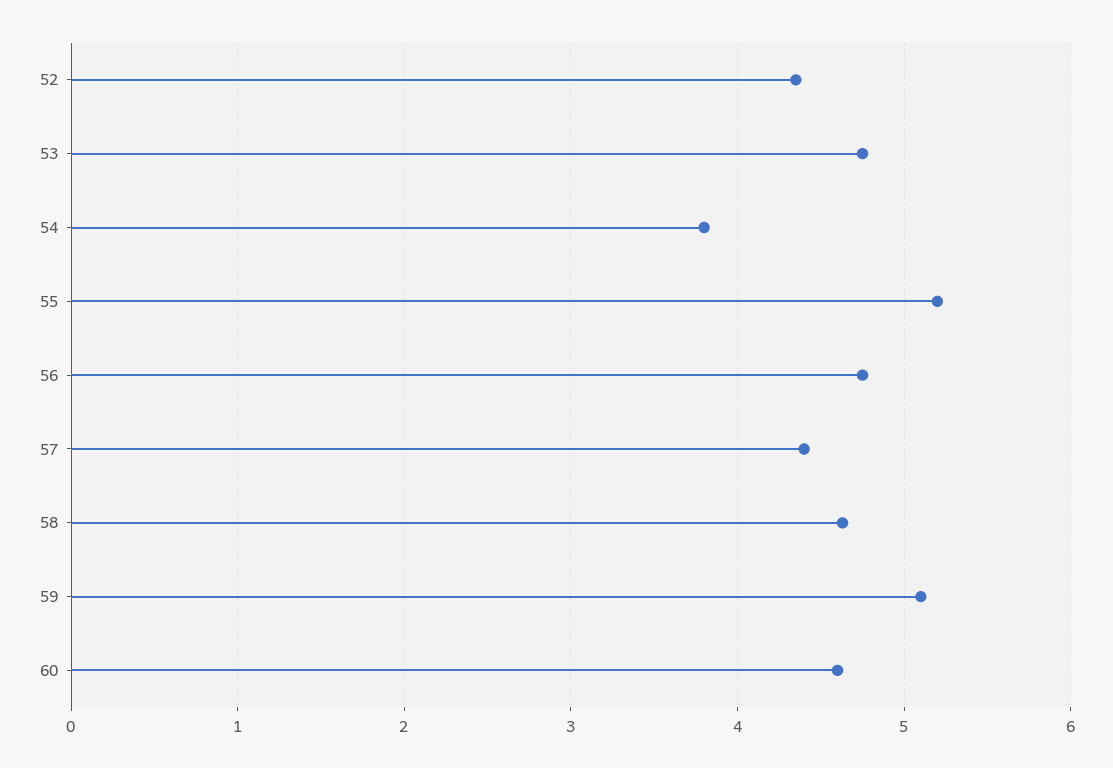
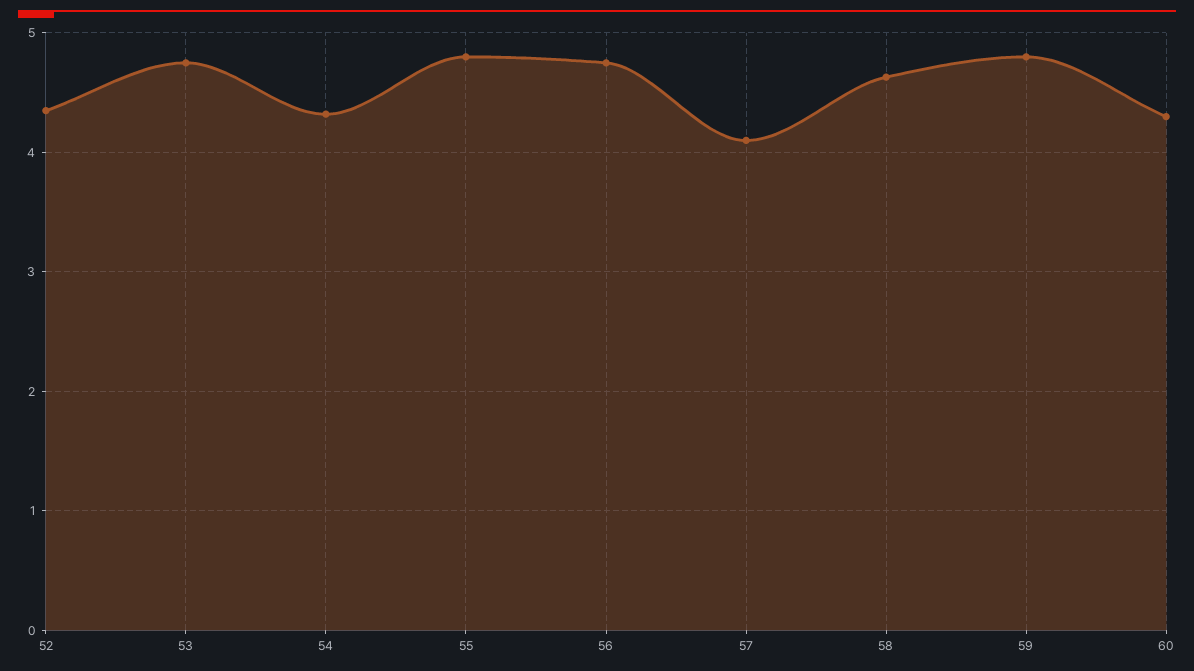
54: 3.8 -> 4.3
55: 5.2 -> 4.8
57: 4.4 -> 4.1
59: 5.1 -> 4.8
60: 4.6 -> 4.3

